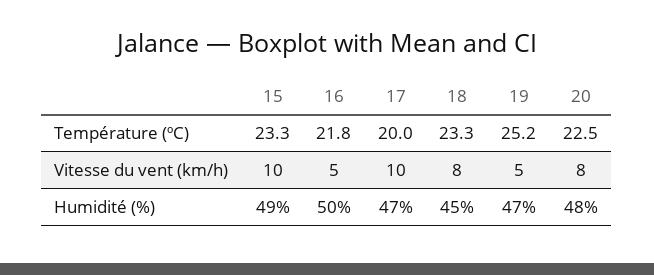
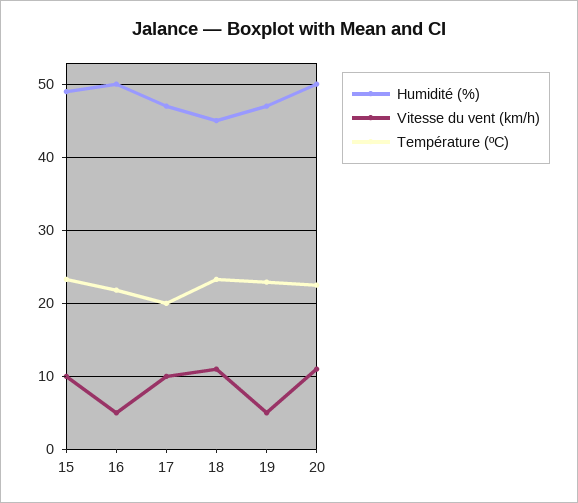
Température (ºC), 19: 25.2 -> 23
Vitesse du vent (km/h), 18: 8 -> 11
Vitesse du vent (km/h), 20: 8 -> 11
Humidité (%), 20: 48 -> 50

